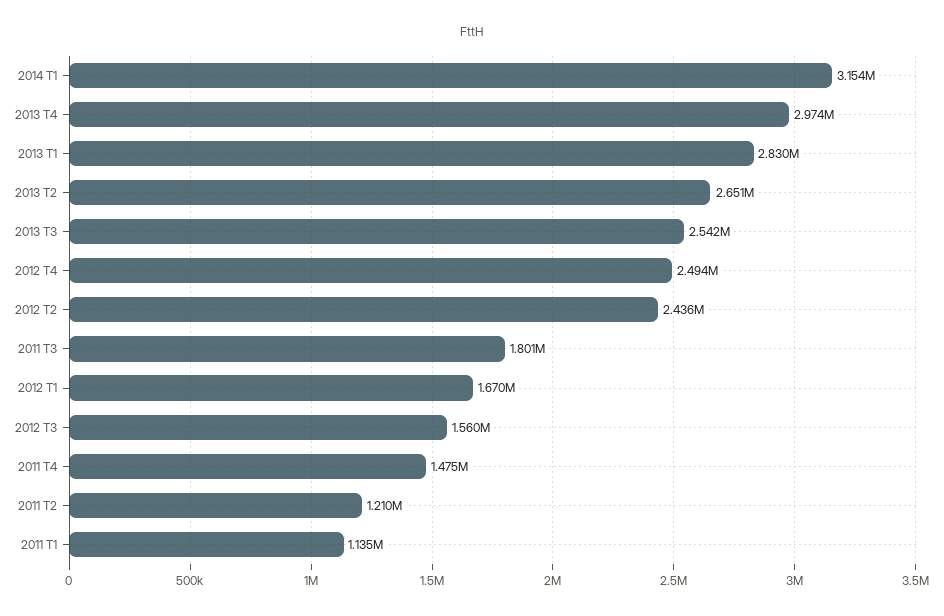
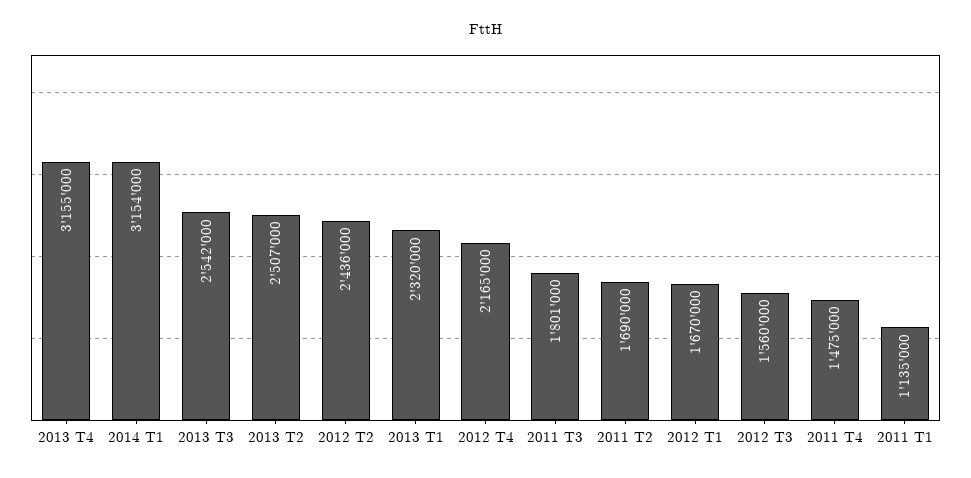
2013 T4: 2974000 -> 3155000
2013 T1: 2830000 -> 2320000
2013 T2: 2651000 -> 2507000
2012 T4: 2494000 -> 2165000
2011 T2: 1210000 -> 1690000

